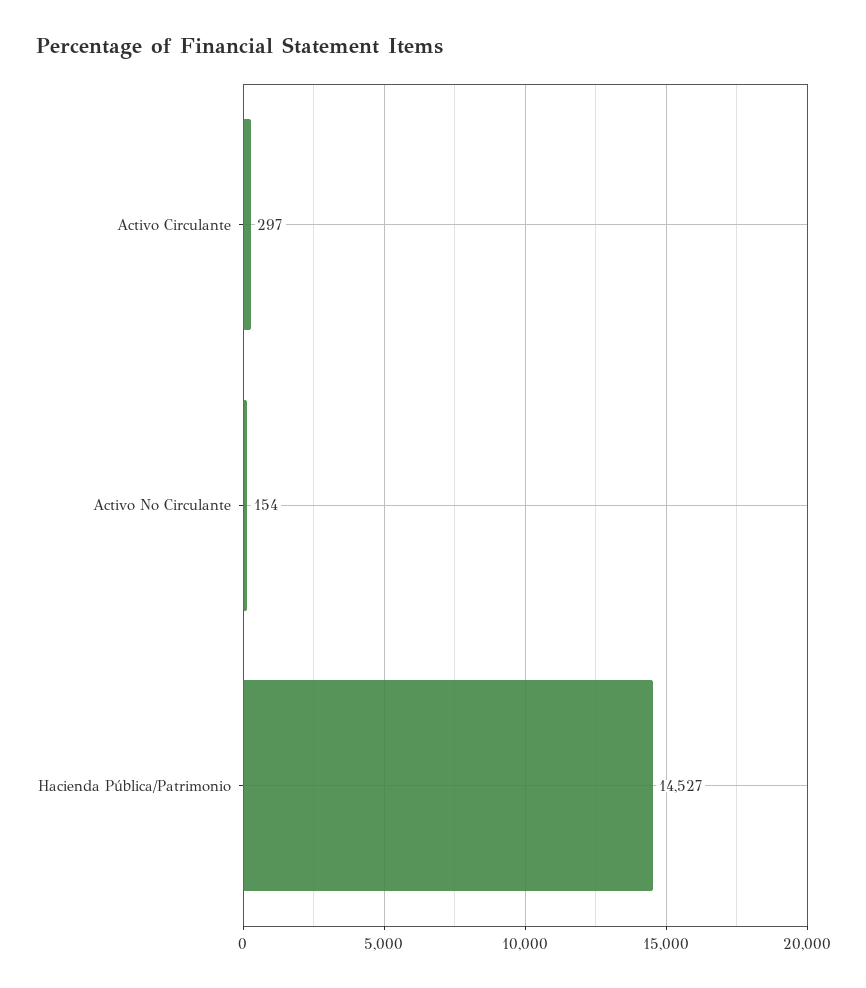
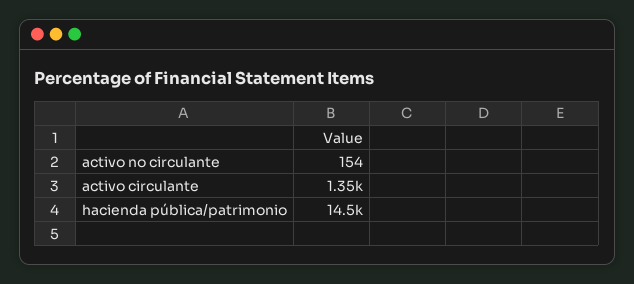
Activo Circulante: 297 -> 1350

